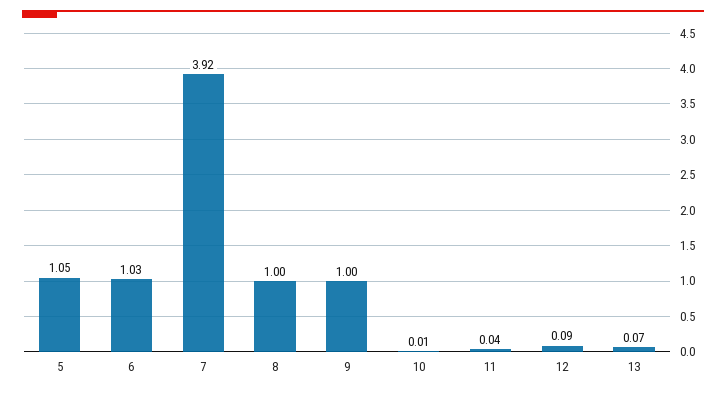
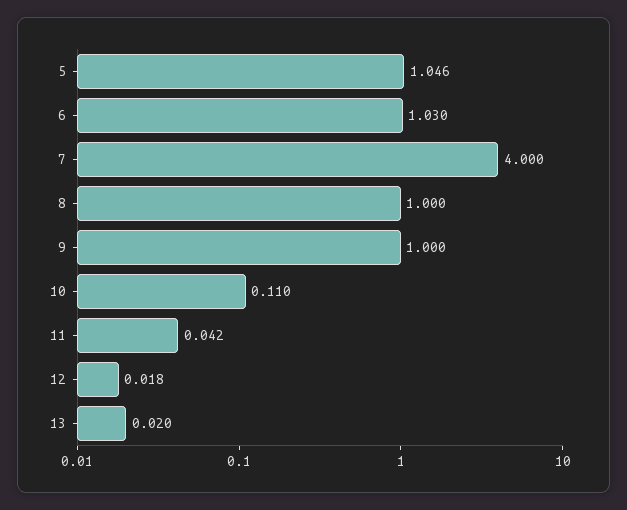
7: 3.92 -> 4
10: 0.01 -> 0.11
12: 0.09 -> 0.018
13: 0.07 -> 0.02

